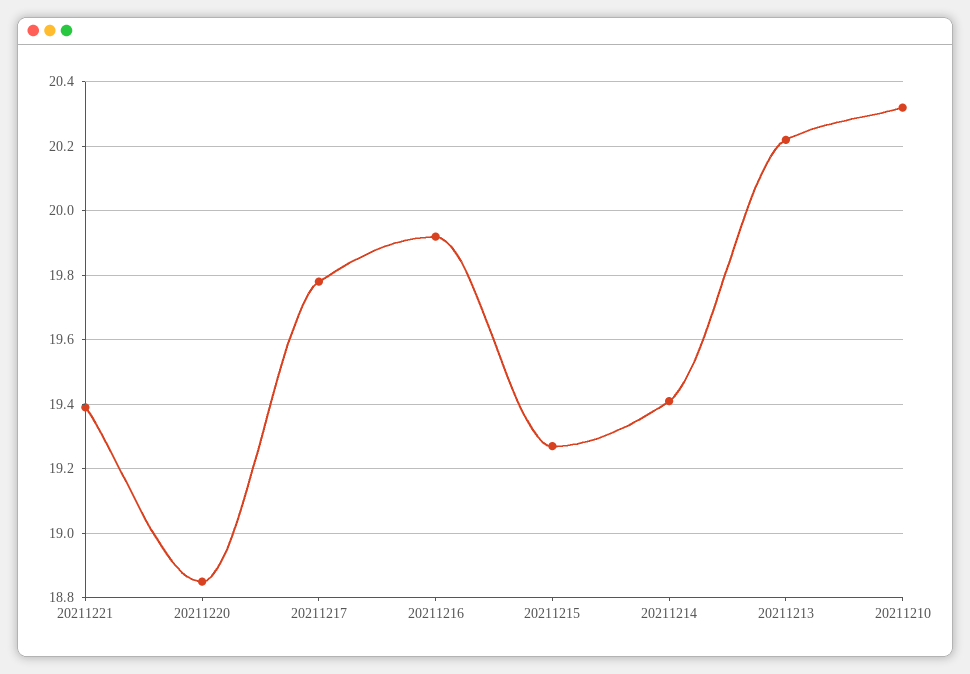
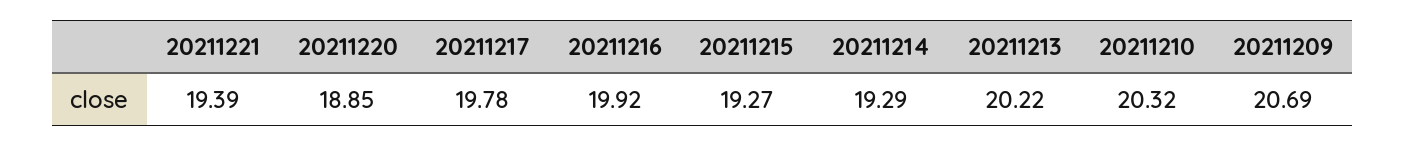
20211214: 19.4 -> 19.29
20211209: none -> 20.69

